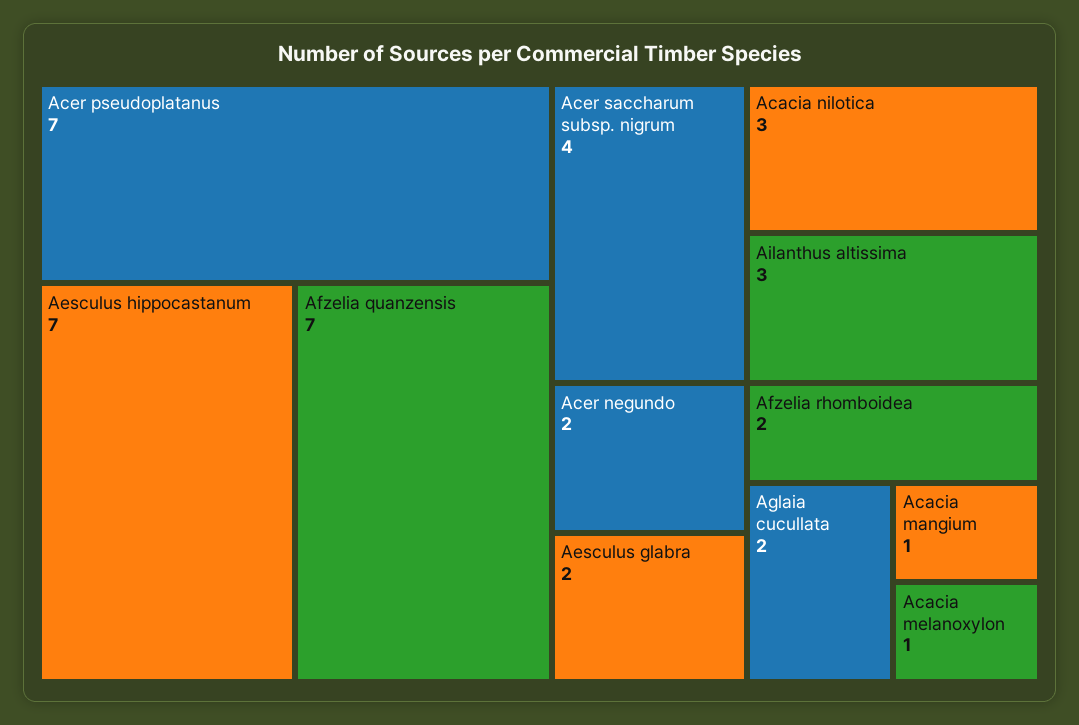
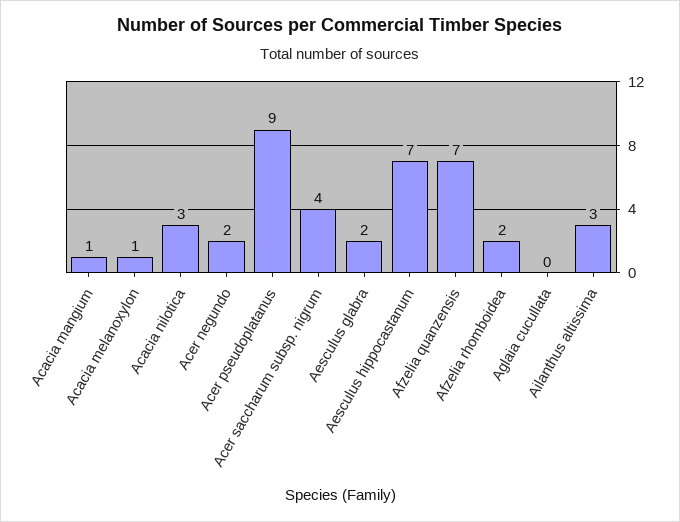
Acer pseudoplatanus: 7 -> 9
Aglaia cucullata: 2 -> 0

